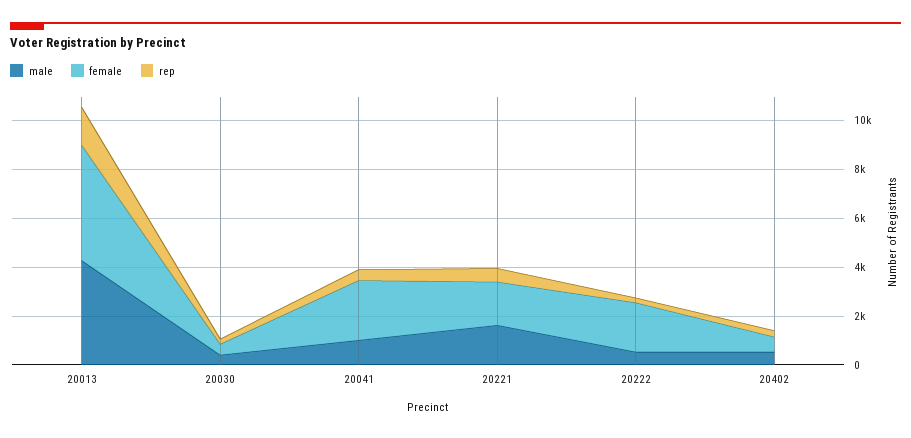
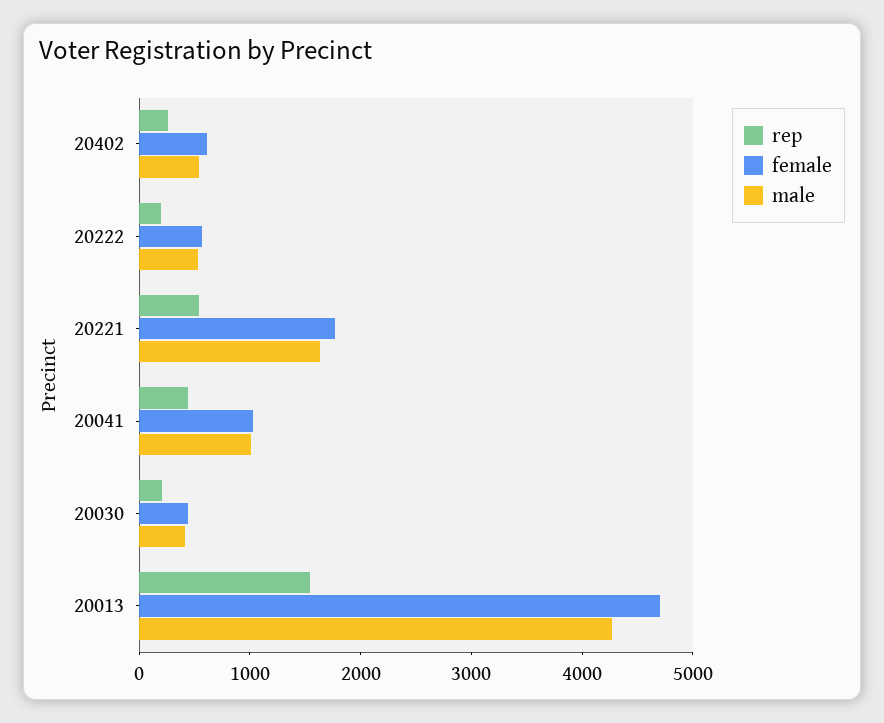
female, 20041: 2500 -> 1000
female, 20222: 2000 -> 600

